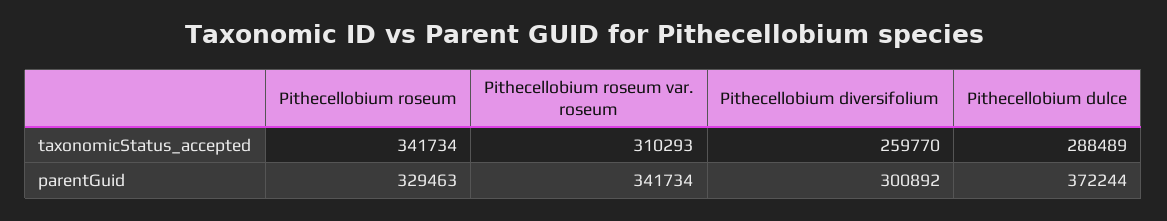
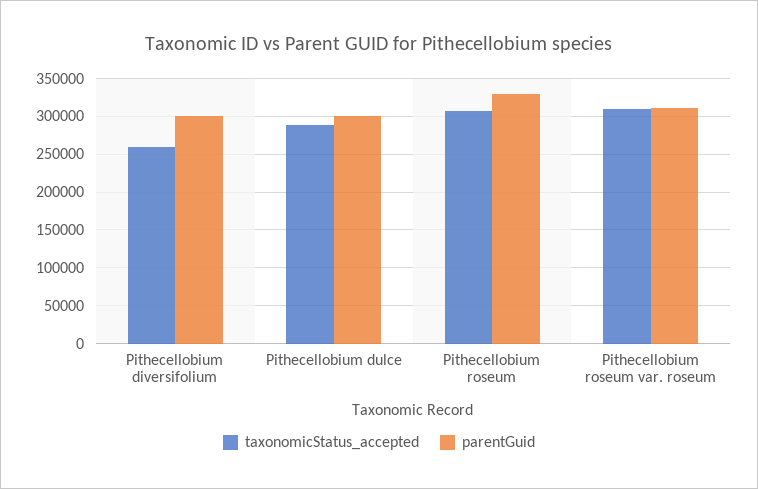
taxonomicStatus_accepted, Pithecellobium roseum: 341734 -> 310000
parentGuid, Pithecellobium roseum var. roseum: 341734 -> 310000
parentGuid, Pithecellobium dulce: 372244 -> 300000

